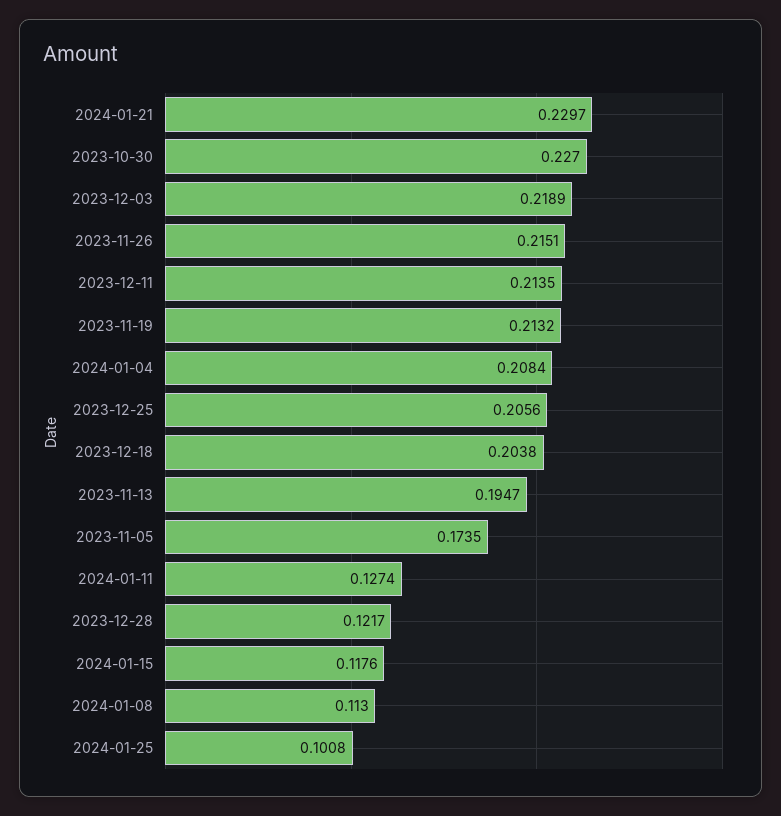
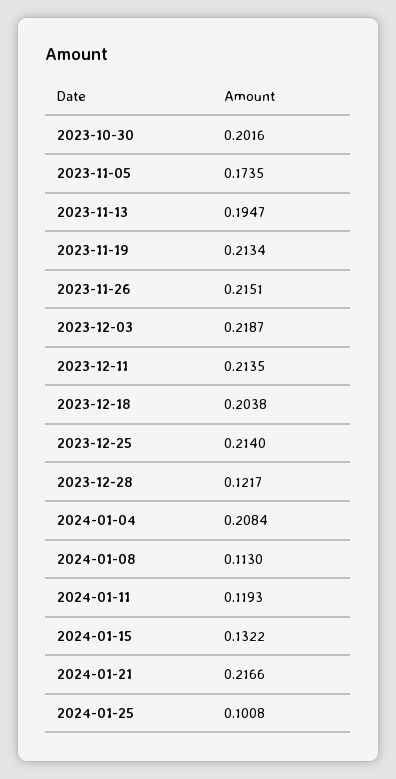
2024-01-21: 0.2297 -> 0.2166
2023-10-30: 0.227 -> 0.2016
2023-12-03: 0.2189 -> 0.2187
2023-11-19: 0.2132 -> 0.2134
2023-12-25: 0.2056 -> 0.214
2024-01-11: 0.1274 -> 0.1193
2024-01-15: 0.1176 -> 0.1322

